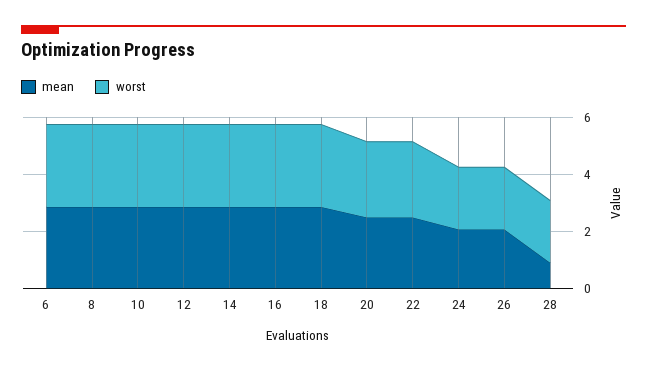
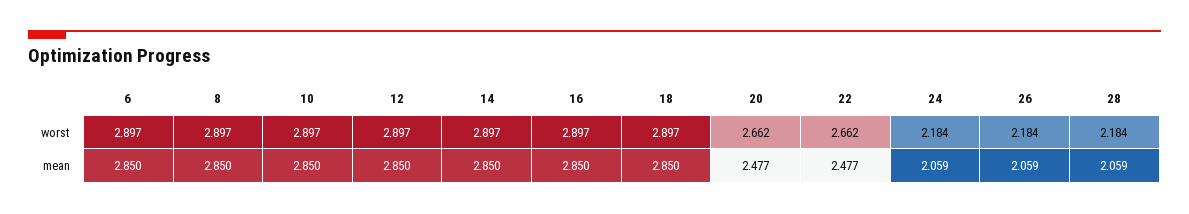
mean, 28: 1 -> 2.059

